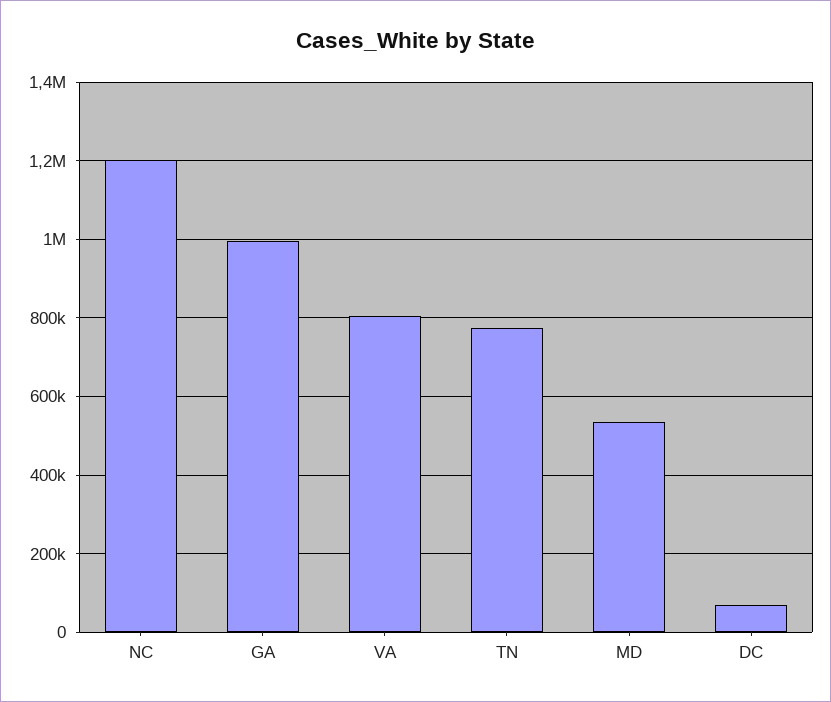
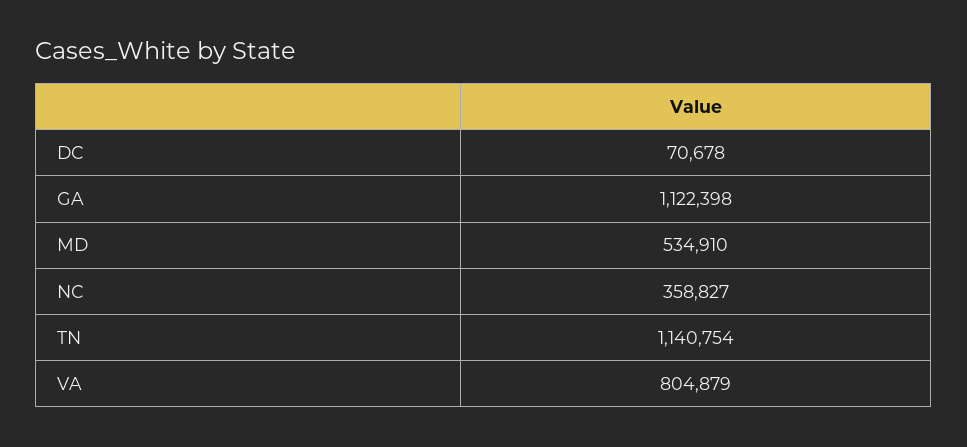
NC: 1200000 -> 358827
GA: 1000000 -> 1122398
TN: 780000 -> 1140754

